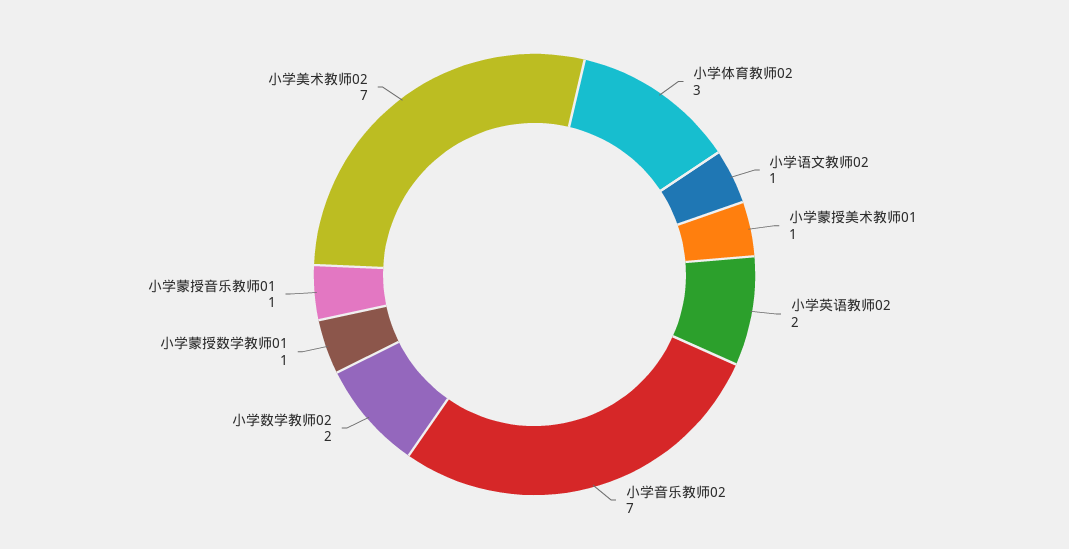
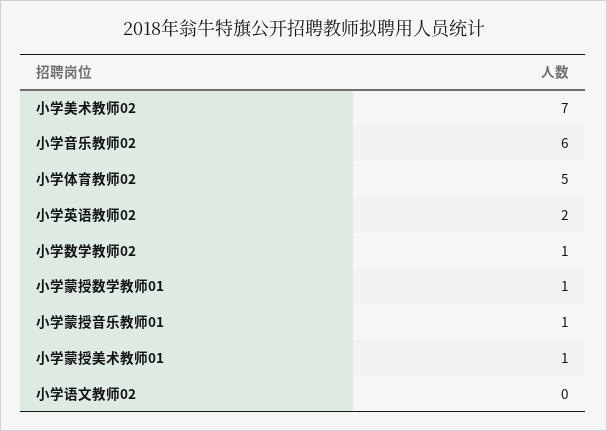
小学体育教师02: 3 -> 5
小学语文教师02: 1 -> 0
小学音乐教师02: 7 -> 6
小学数学教师02: 2 -> 1

